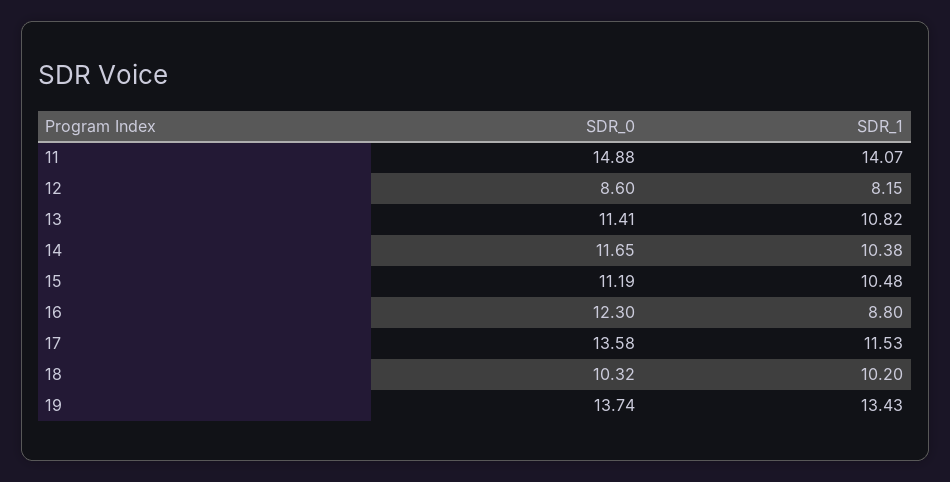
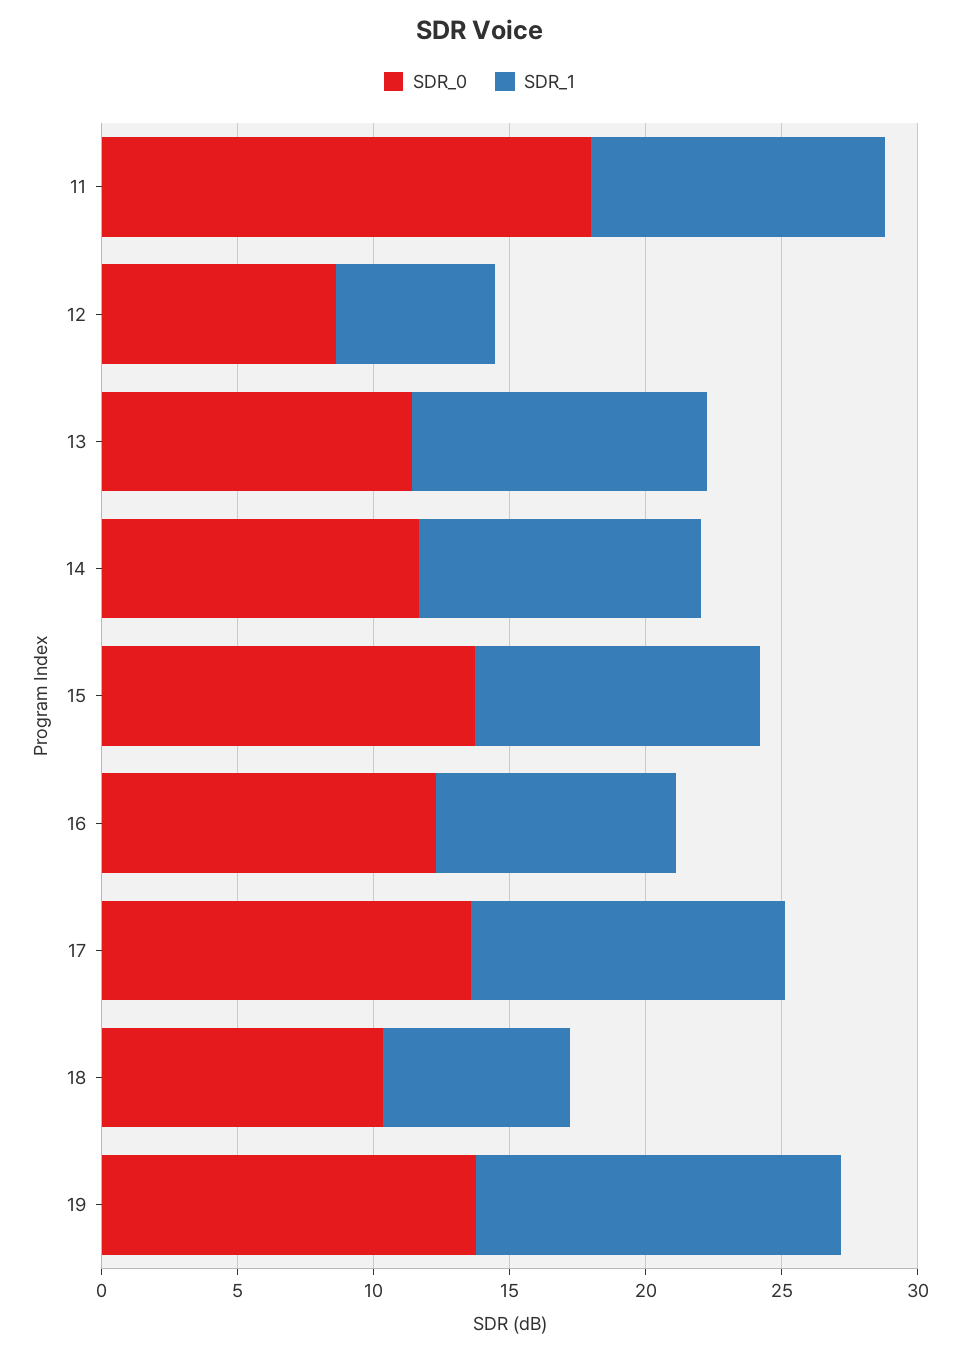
SDR_0, 11: 14.88 -> 18
SDR_1, 11: 14.07 -> 11
SDR_1, 12: 8.15 -> 6
SDR_0, 15: 11.19 -> 14
SDR_1, 18: 10.2 -> 7

